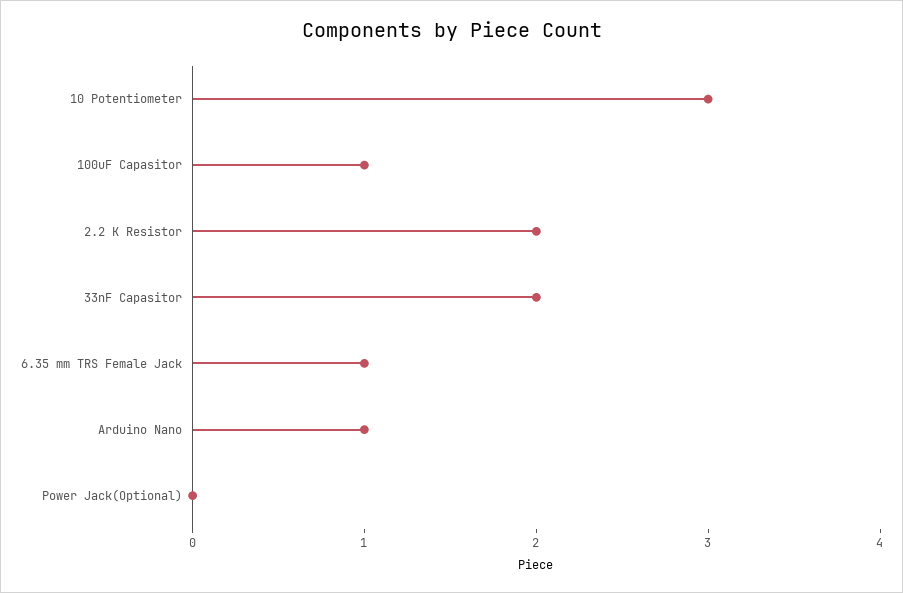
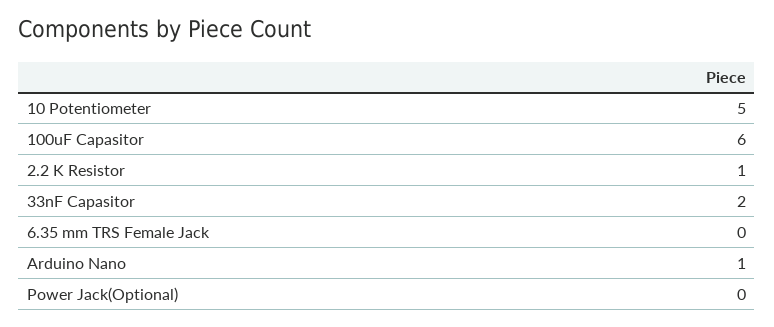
10 Potentiometer: 3 -> 5
100uF Capasitor: 1 -> 6
2.2 K Resistor: 2 -> 1
6.35 mm TRS Female Jack: 1 -> 0

